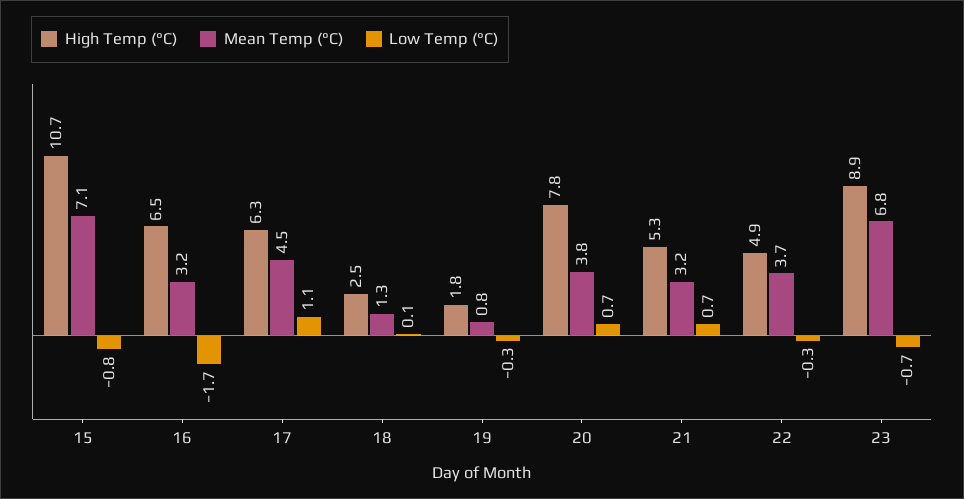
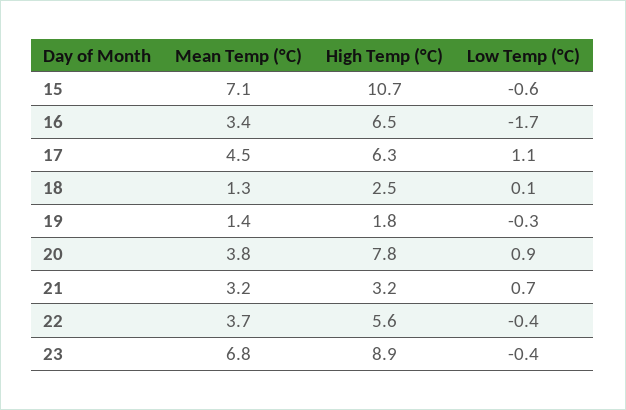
Low Temp (°C), 15: -0.8 -> -0.6
Mean Temp (°C), 16: 3.2 -> 3.4
Mean Temp (°C), 19: 0.8 -> 1.4
Low Temp (°C), 20: 0.7 -> 0.9
High Temp (°C), 21: 5.3 -> 3.2
High Temp (°C), 22: 4.9 -> 5.6
Low Temp (°C), 22: -0.3 -> -0.4
Low Temp (°C), 23: -0.7 -> -0.4

